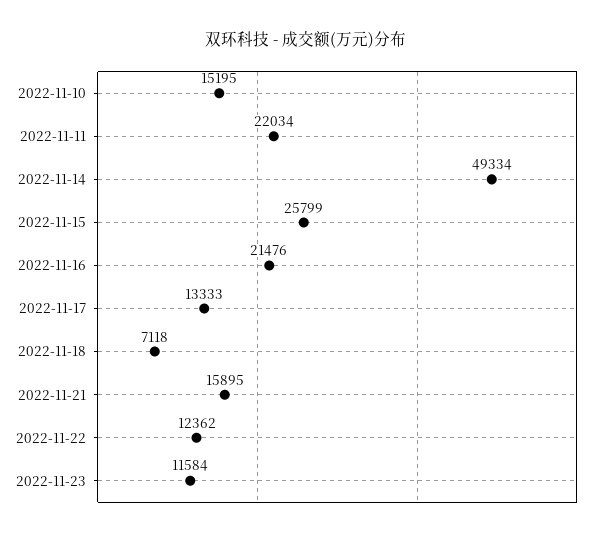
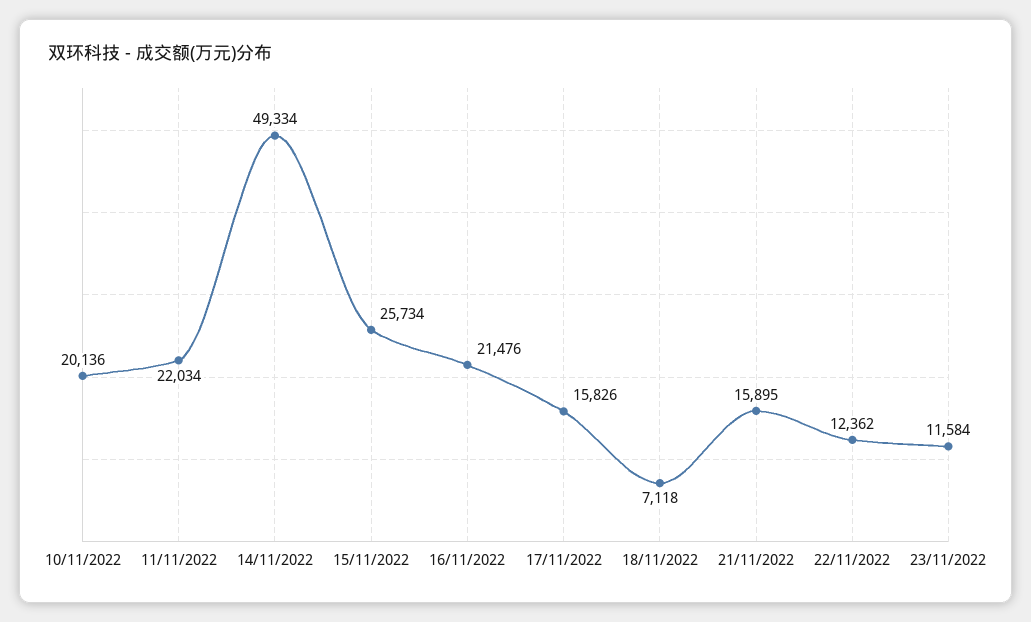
2022-11-10: 15195 -> 20136
2022-11-15: 25799 -> 25734
2022-11-17: 13333 -> 15826

